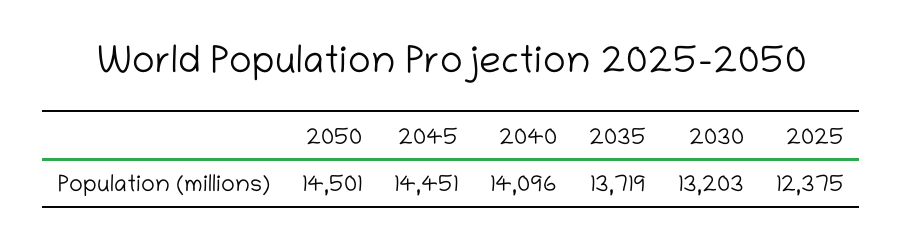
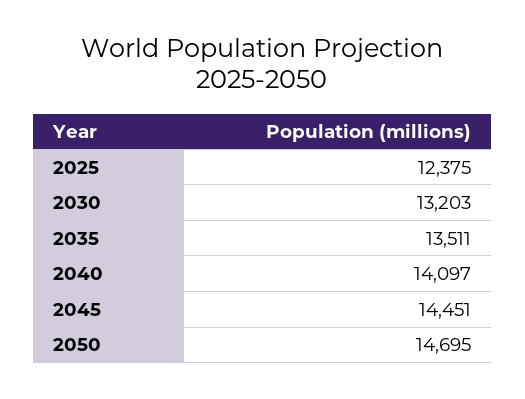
2050: 14501 -> 14695
2040: 14096 -> 14097
2035: 13719 -> 13511

